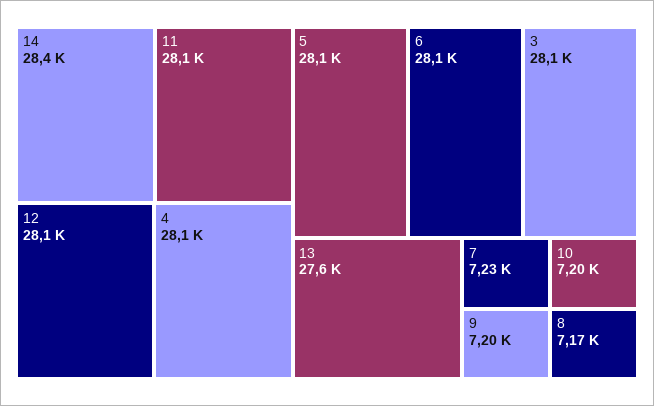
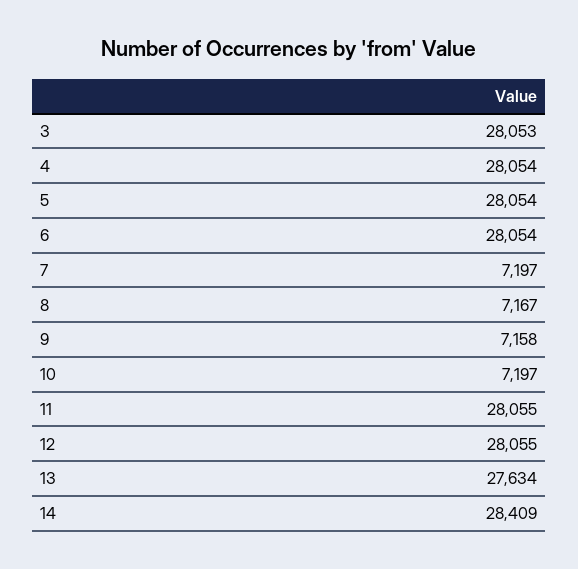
7: 7230 -> 7197
9: 7200 -> 7158

